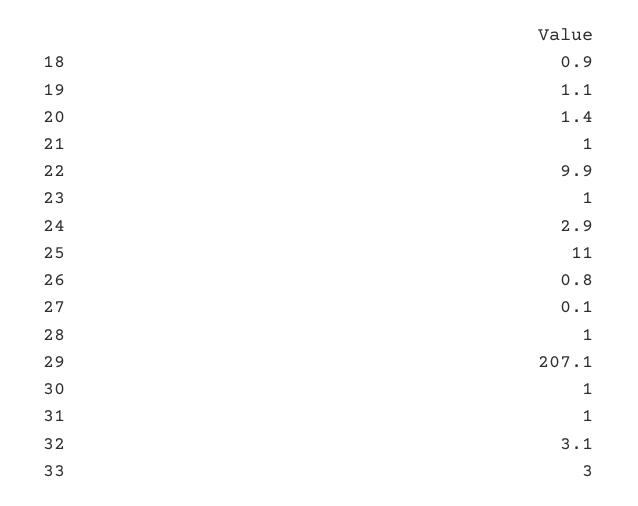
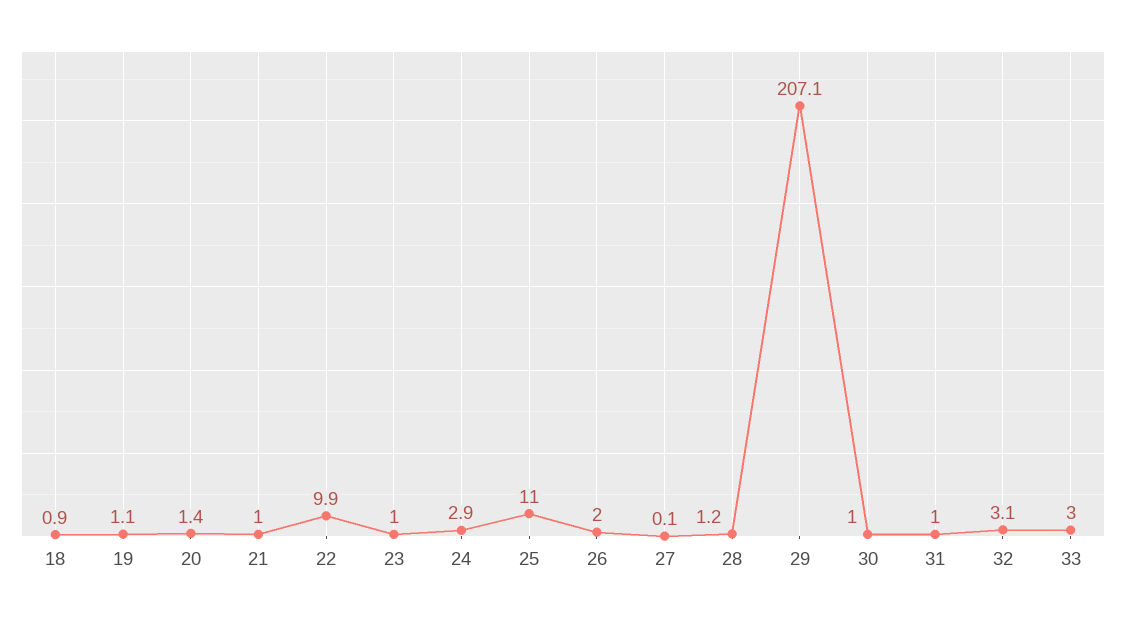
26: 0.8 -> 2
28: 1 -> 1.2

